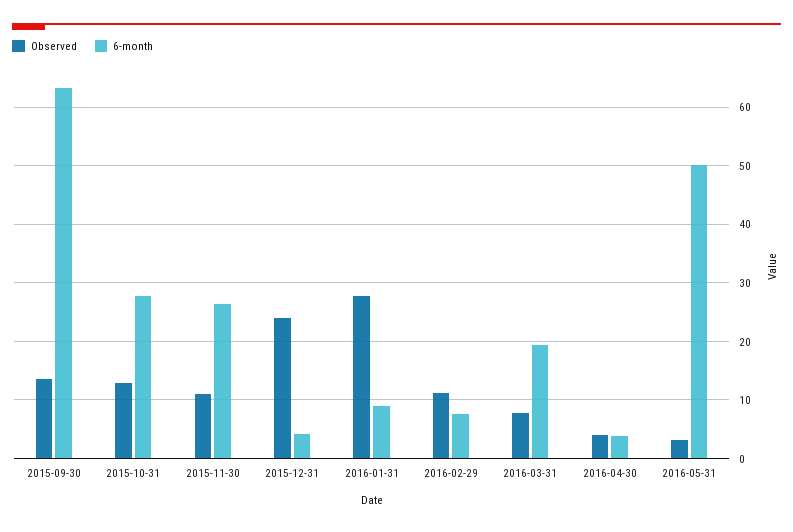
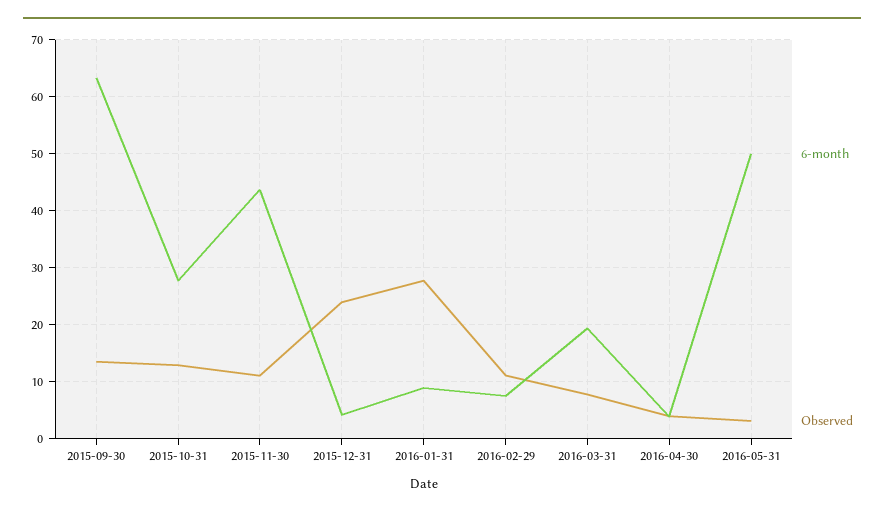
6-month, 2015-11-30: 26 -> 44

